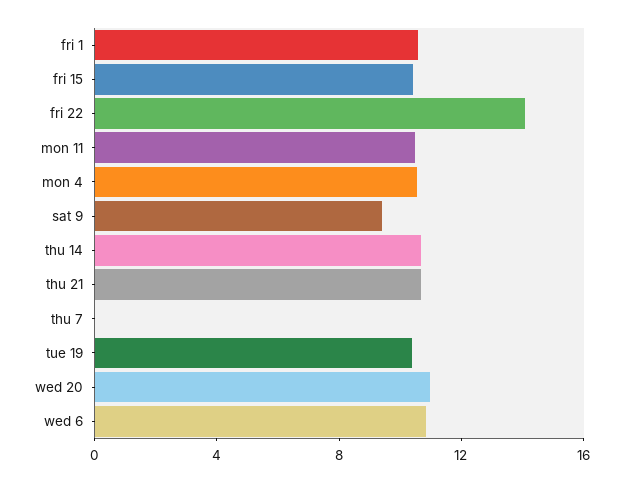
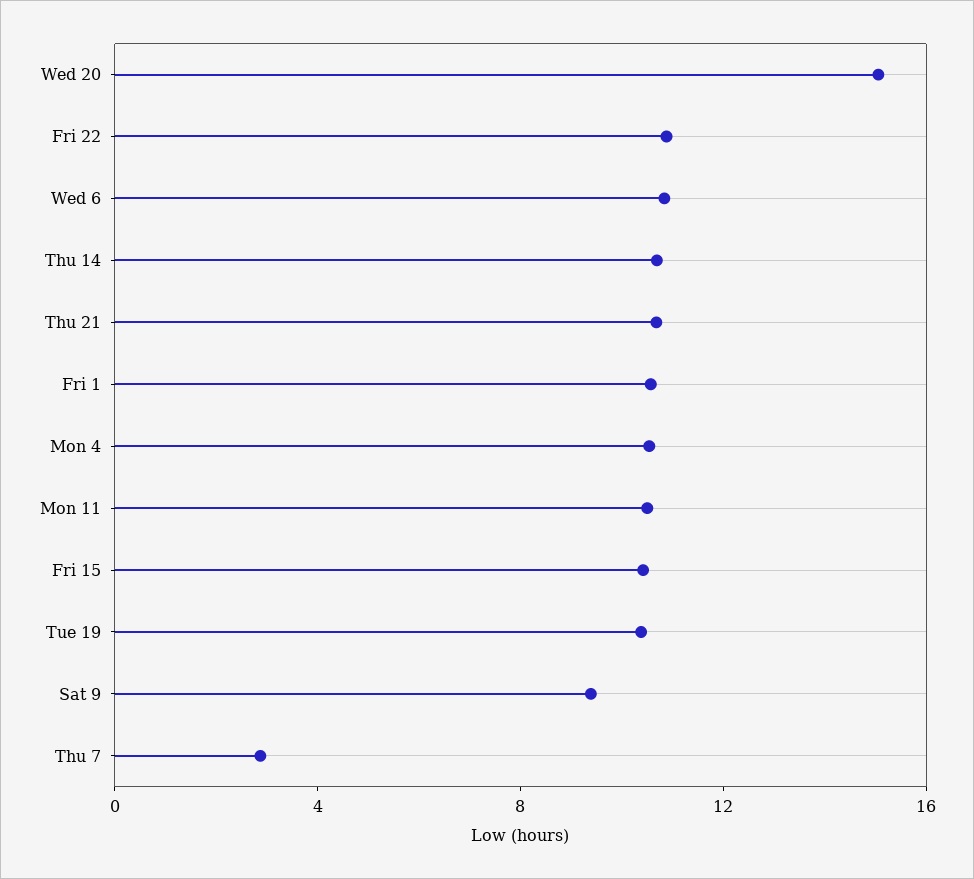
fri 22: 14 -> 11
thu 7: 0 -> 3
wed 20: 11 -> 15

